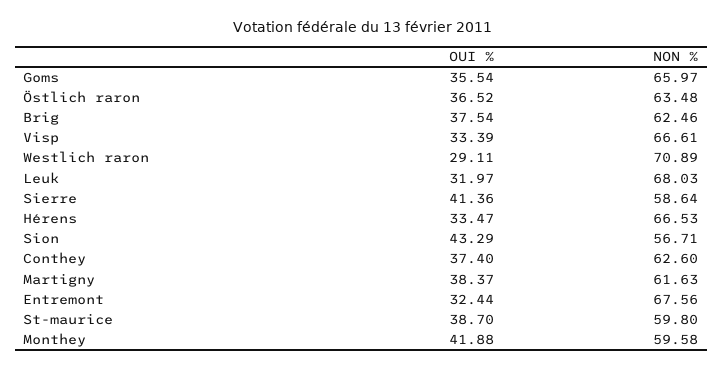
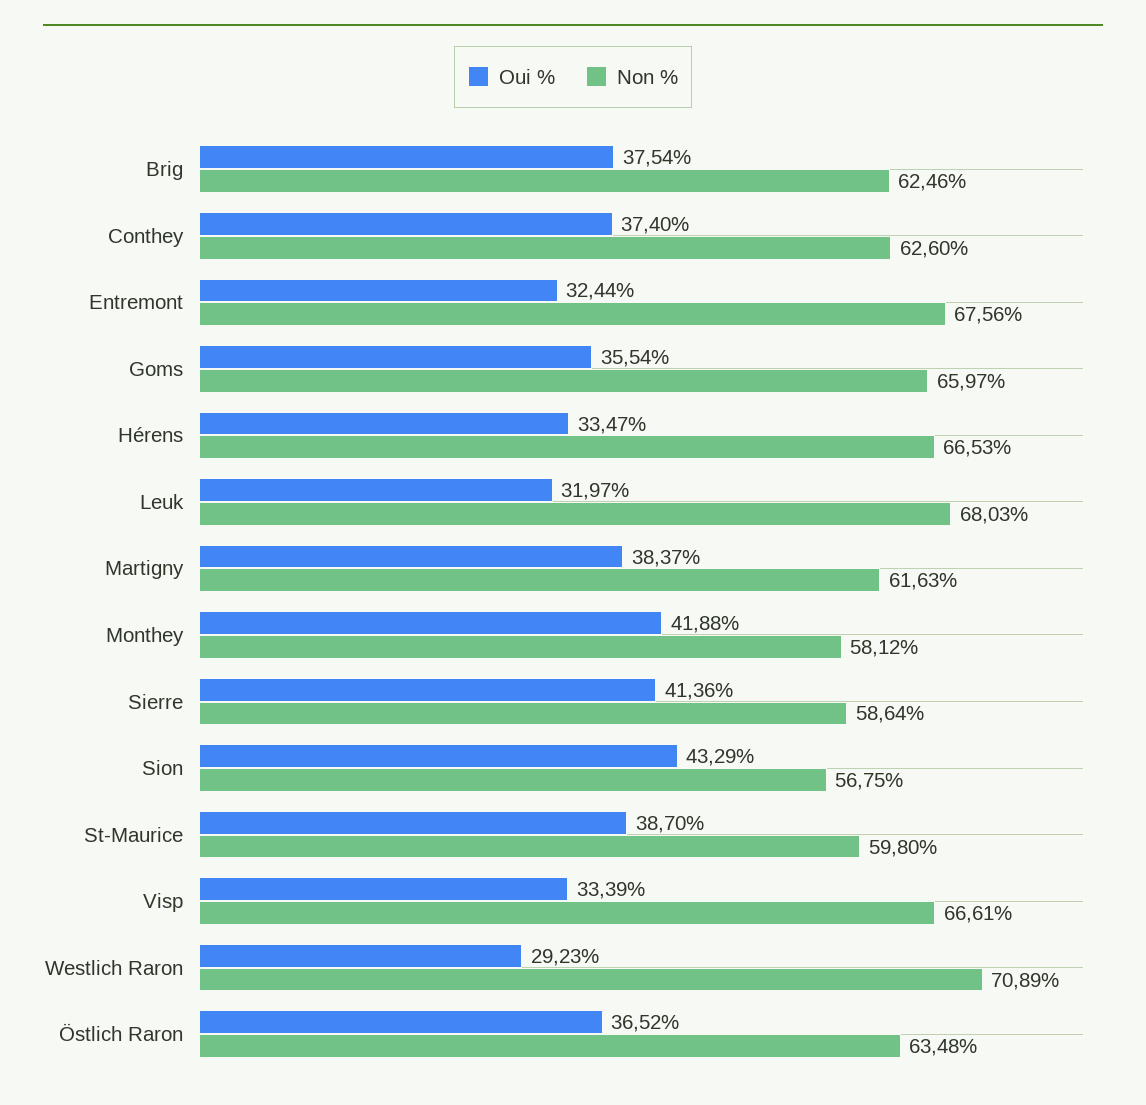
OUI %, Westlich raron: 29.11 -> 29.23
NON %, Sion: 56.71 -> 56.75
NON %, Monthey: 59.58 -> 58.12

